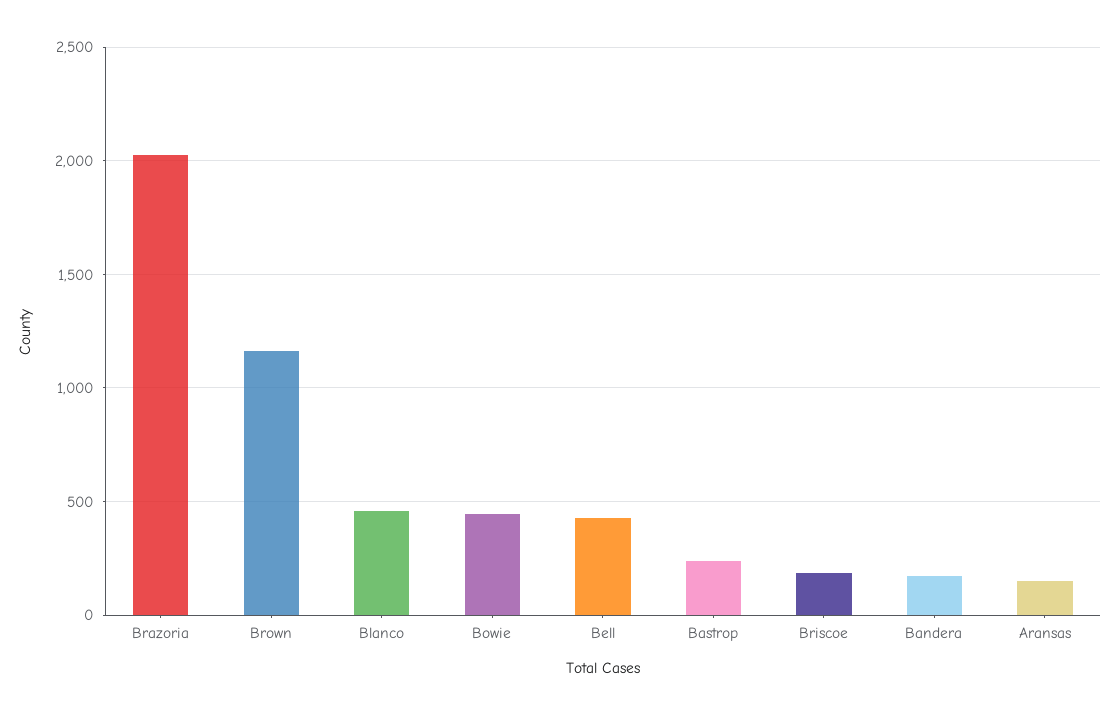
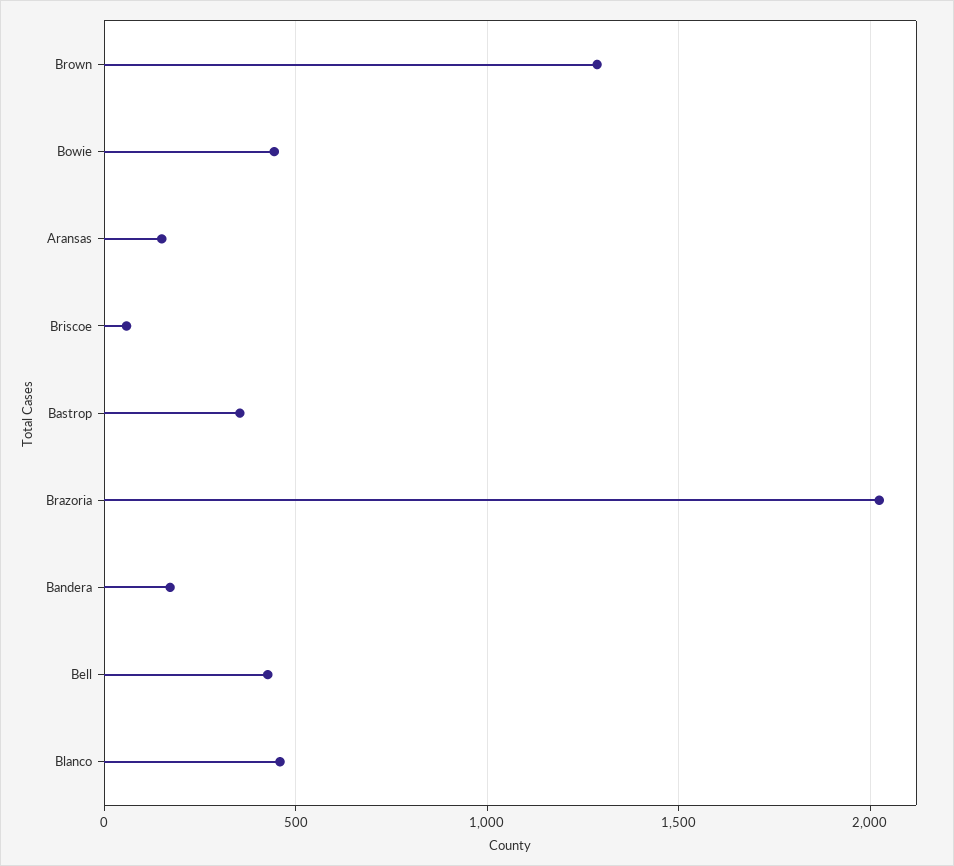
Brown: 1150 -> 1300
Bastrop: 250 -> 350
Briscoe: 200 -> 50

